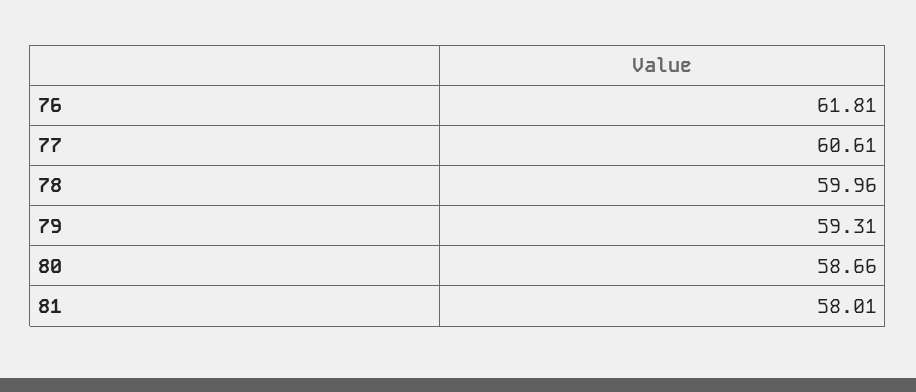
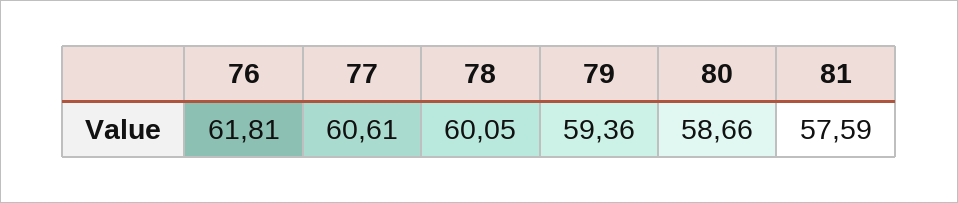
78: 59.96 -> 60.05
79: 59.31 -> 59.36
81: 58.01 -> 57.59

